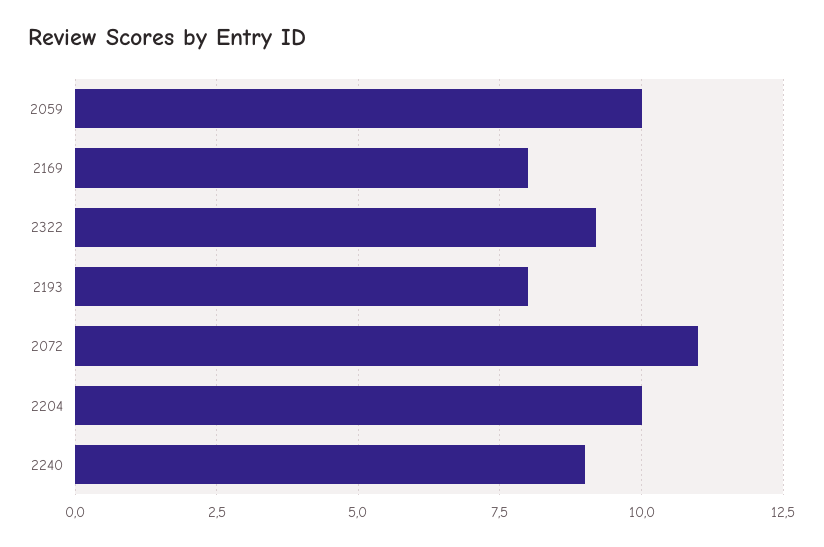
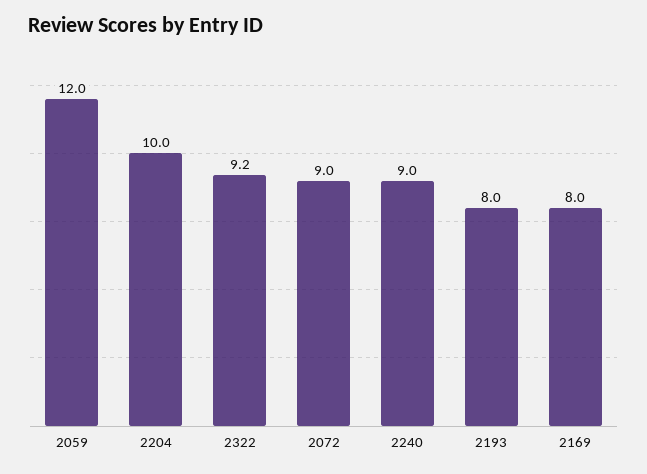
2059: 10 -> 12
2072: 11 -> 9

